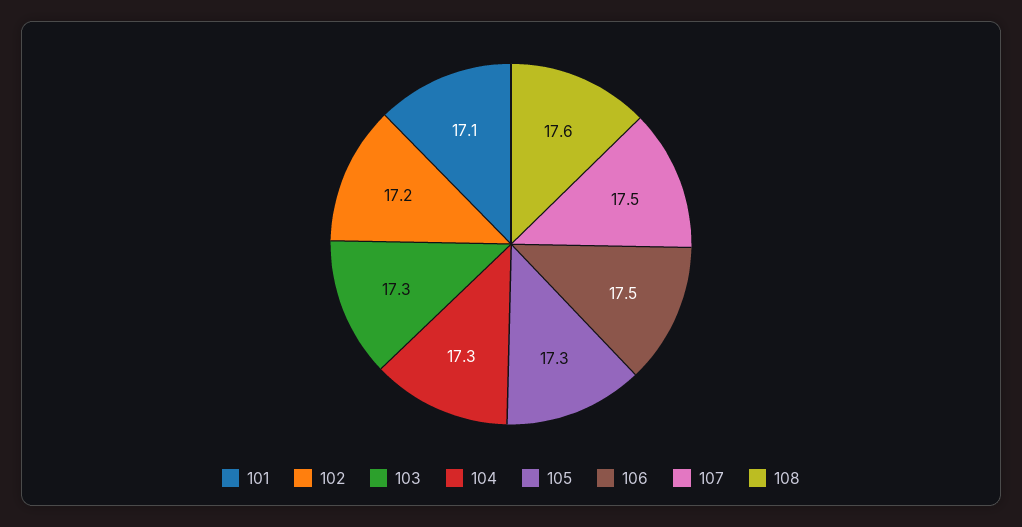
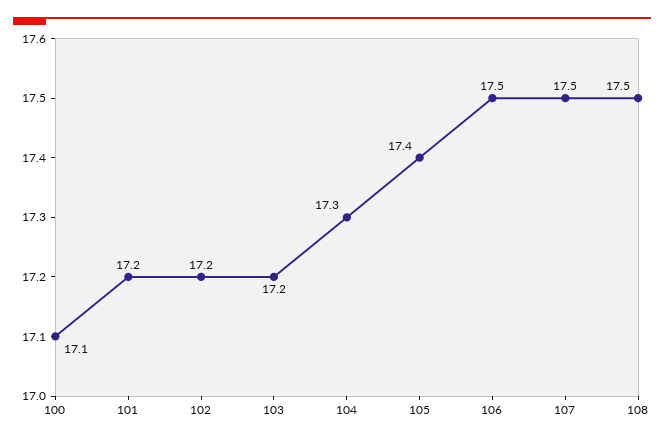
101: 17.1 -> 17.2
103: 17.3 -> 17.2
105: 17.3 -> 17.4
108: 17.6 -> 17.5
100: none -> 17.1

